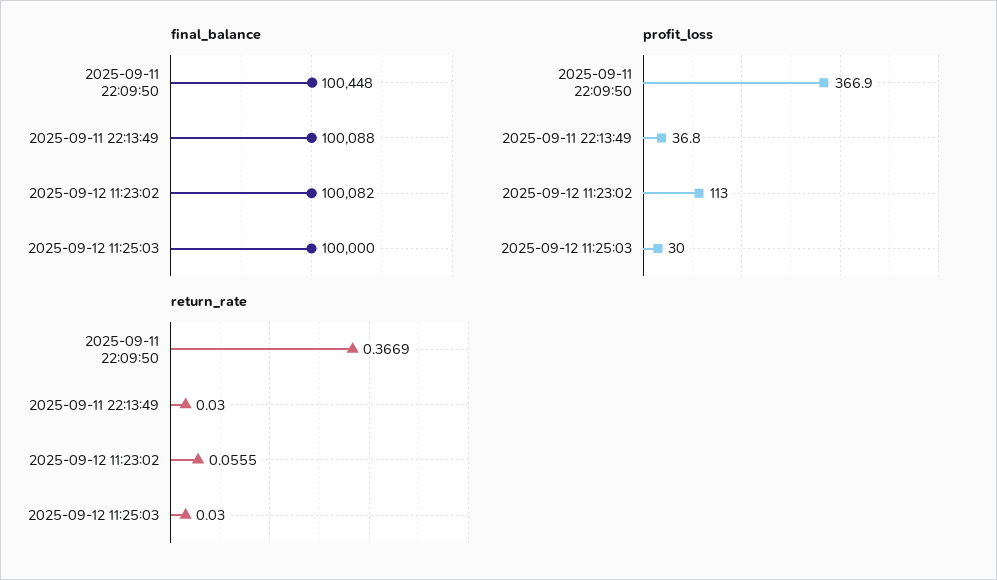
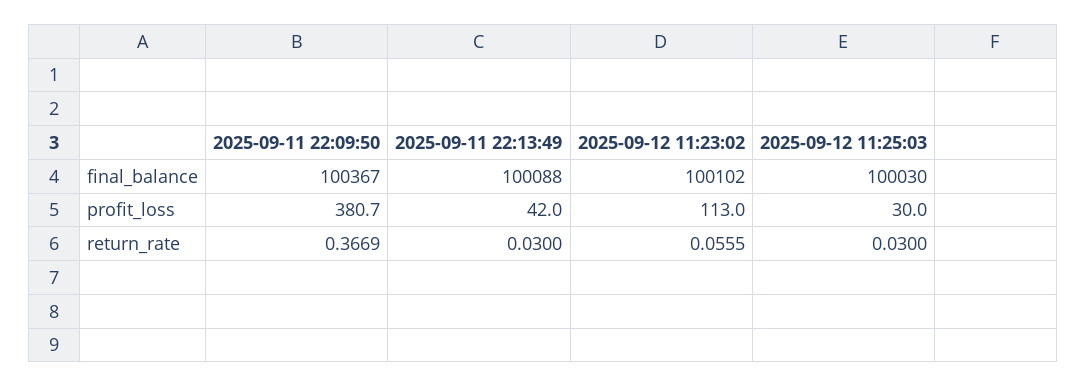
final_balance, 2025-09-11 22:09:50: 100448 -> 100367
final_balance, 2025-09-12 11:23:02: 100082 -> 100102
final_balance, 2025-09-12 11:25:03: 100000 -> 100030
profit_loss, 2025-09-11 22:09:50: 366.9 -> 380.7
profit_loss, 2025-09-11 22:13:49: 36.8 -> 42

